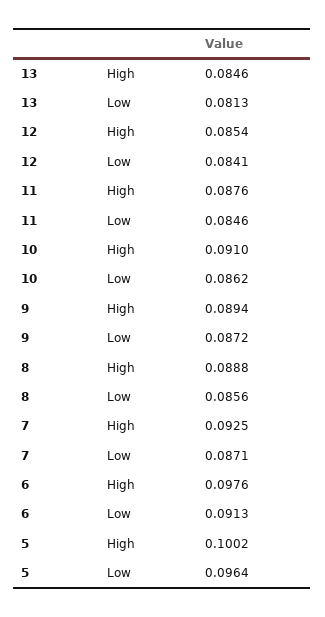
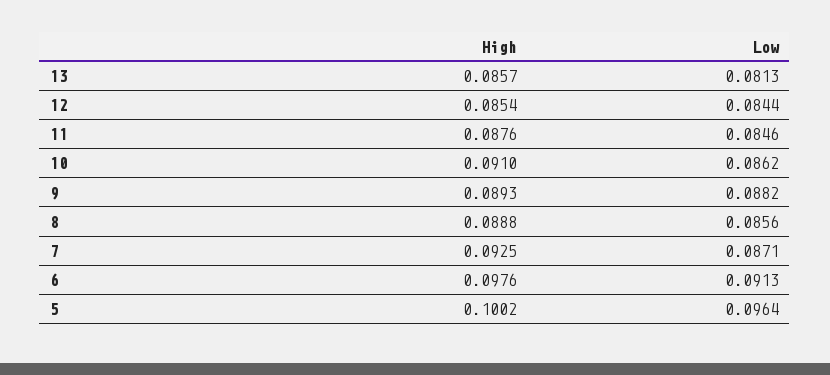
13, High: 0.0846 -> 0.0857
12, Low: 0.0841 -> 0.0844
9, High: 0.0894 -> 0.0893
9, Low: 0.0872 -> 0.0882

